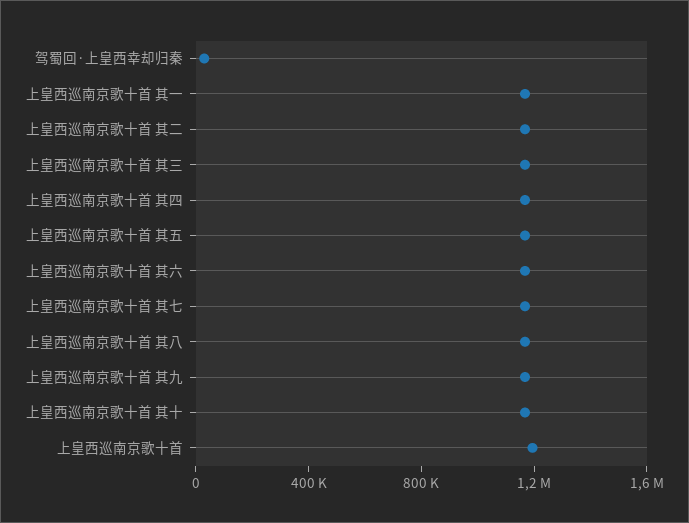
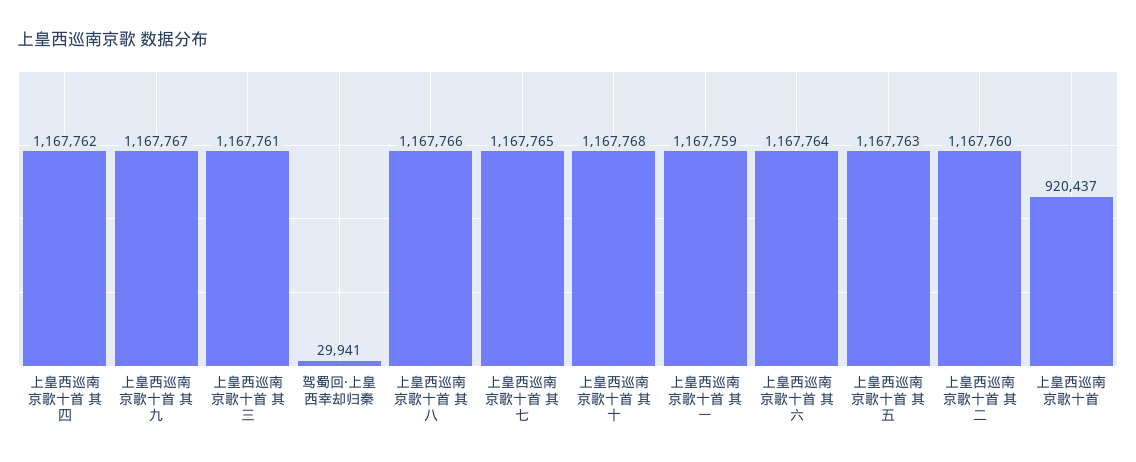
上皇西巡南京歌十首: 1200000 -> 920437

